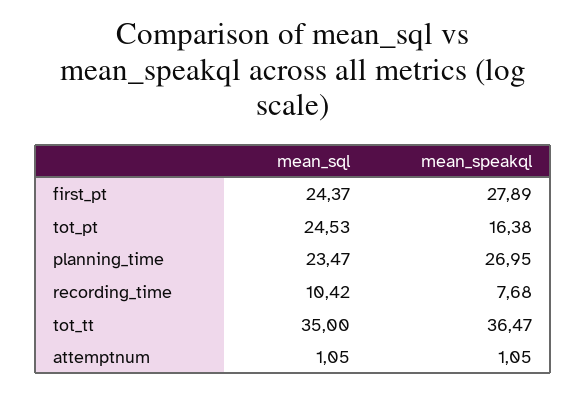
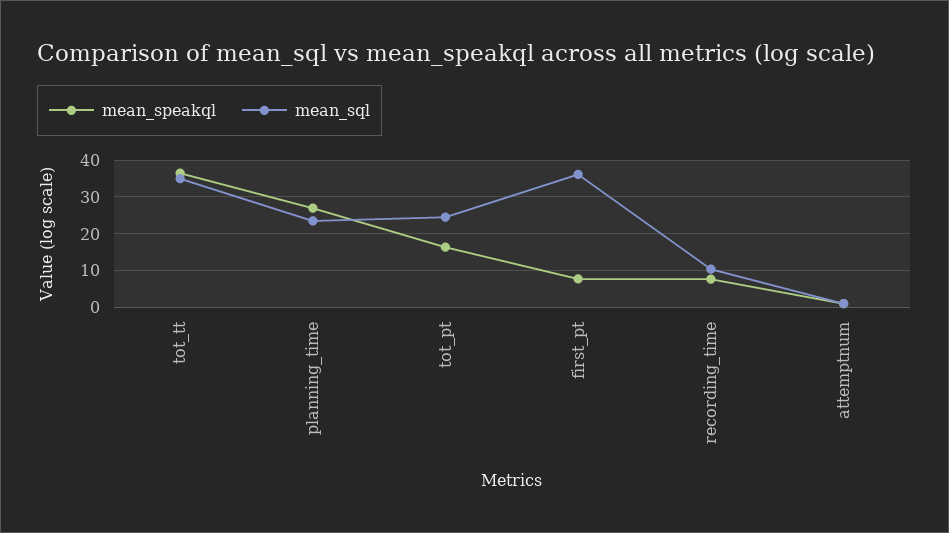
mean_sql, first_pt: 24.37 -> 36
mean_speakql, first_pt: 27.89 -> 8

